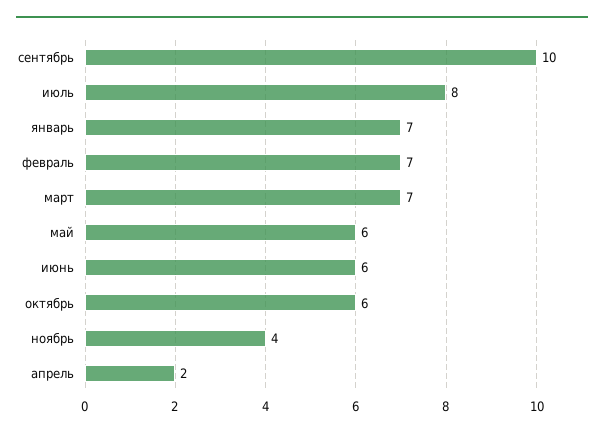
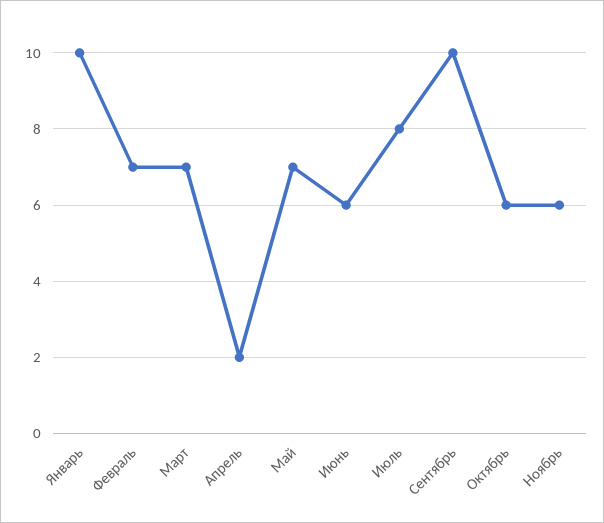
январь: 7 -> 10
май: 6 -> 7
ноябрь: 4 -> 6

